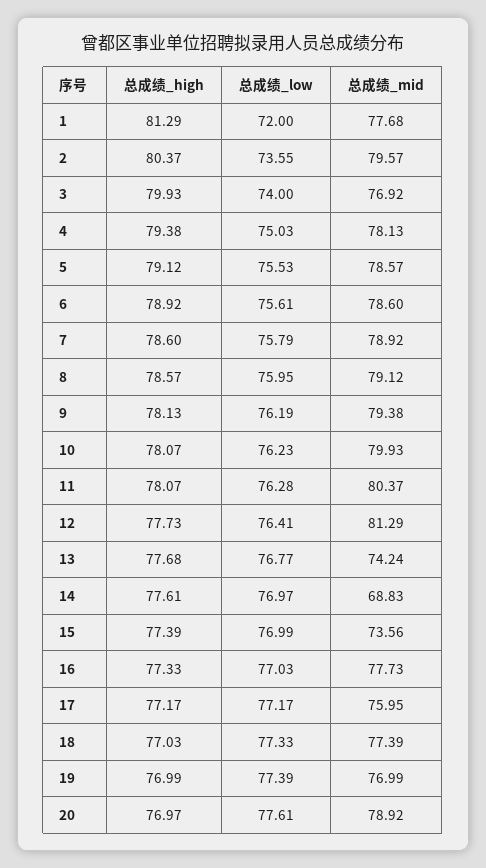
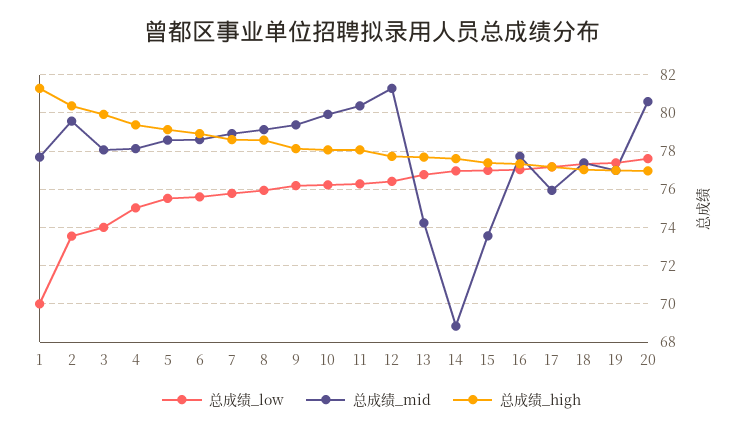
总成绩_low, 1: 72 -> 70
总成绩_mid, 3: 76.92 -> 78
总成绩_mid, 20: 78.92 -> 80.5

